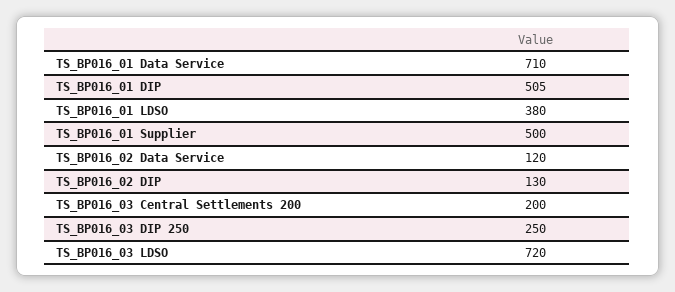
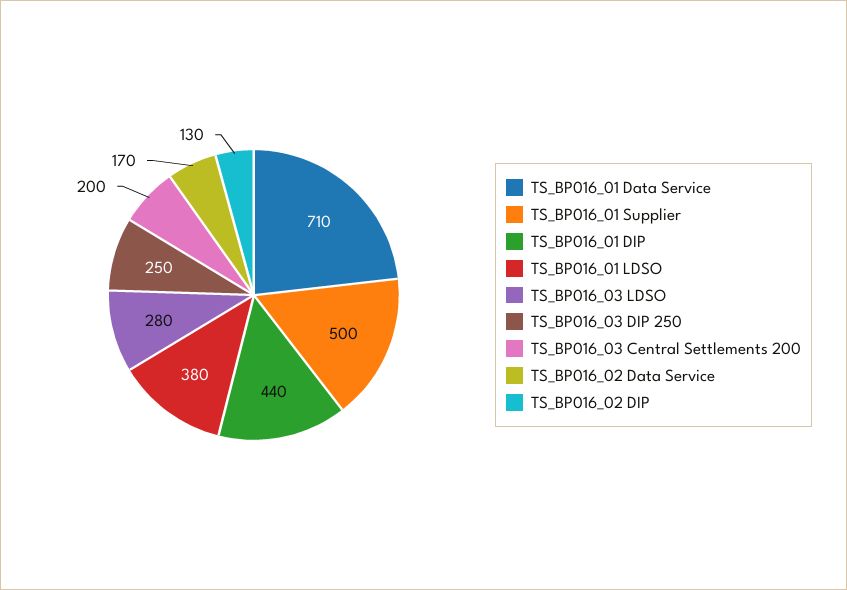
TS_BP016_01 DIP: 505 -> 440
TS_BP016_02 Data Service: 120 -> 170
TS_BP016_03 LDSO: 720 -> 280

